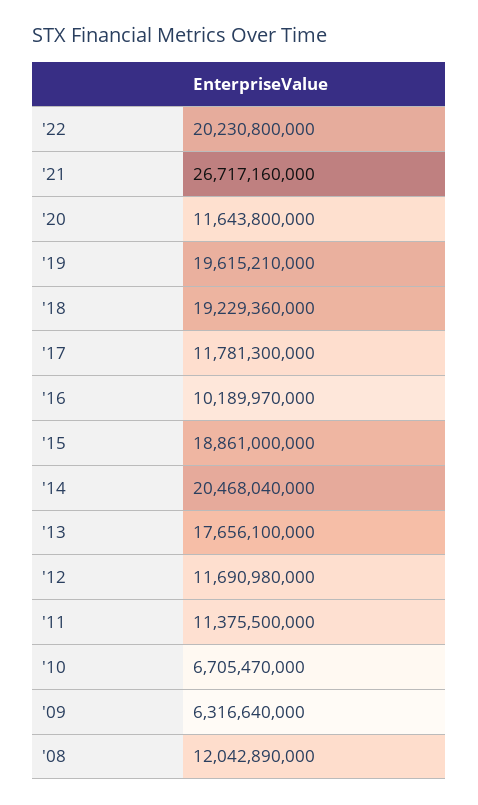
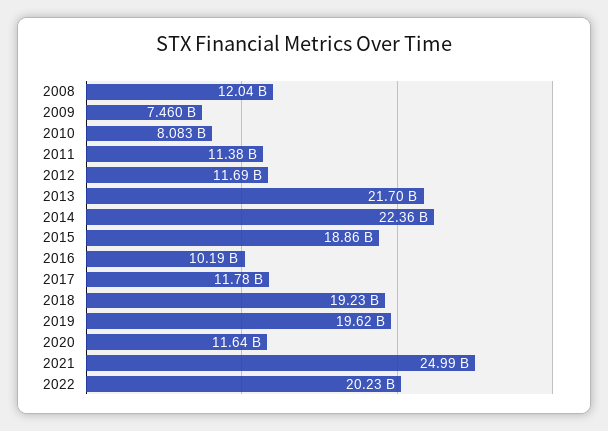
'21: 26717160000 -> 24990000000
'14: 20468040000 -> 22360000000
'13: 17656100000 -> 21700000000
'10: 6705470000 -> 8083000000
'09: 6316640000 -> 7460000000

